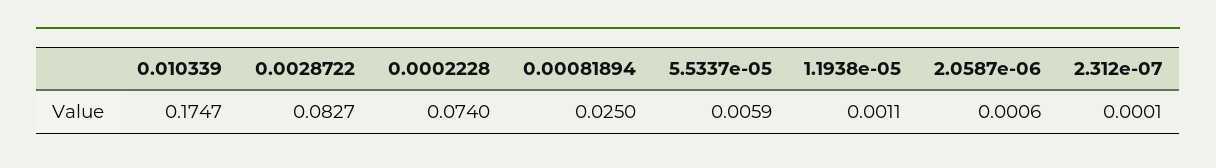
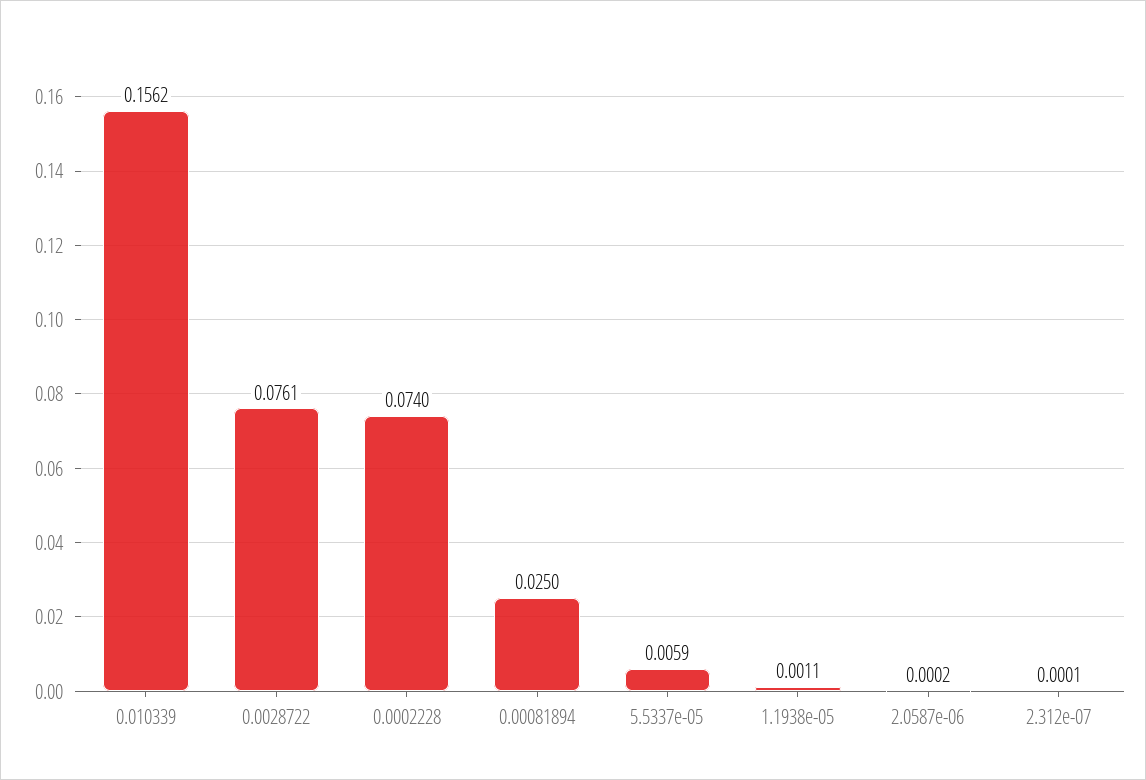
0.010339: 0.1747 -> 0.1562
0.0028722: 0.0827 -> 0.0761
2.0587e-06: 0.0006 -> 0.0002

